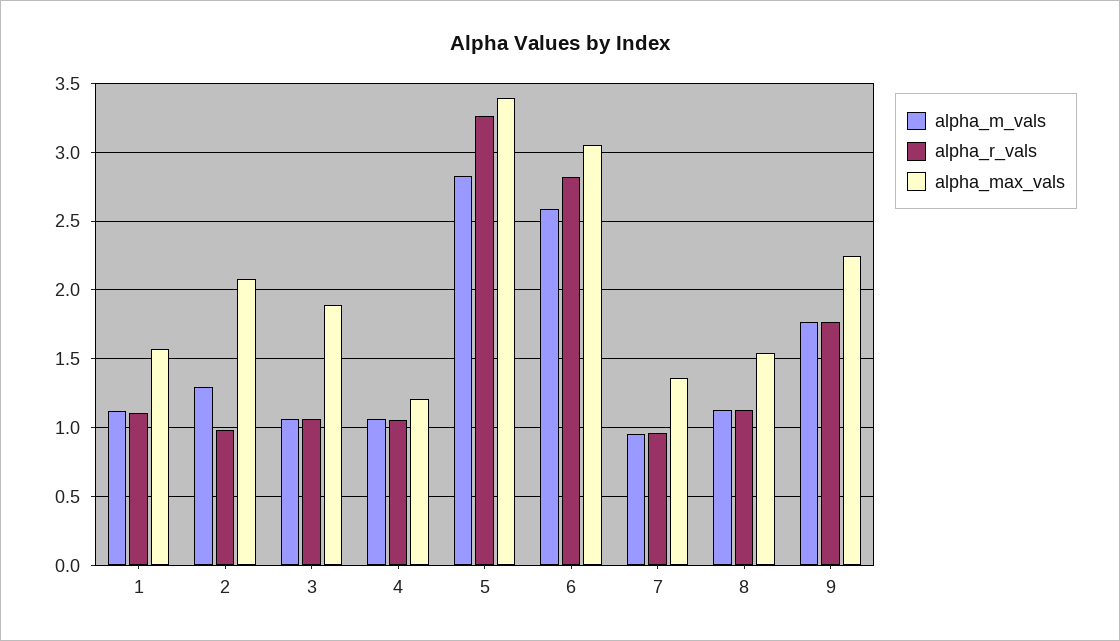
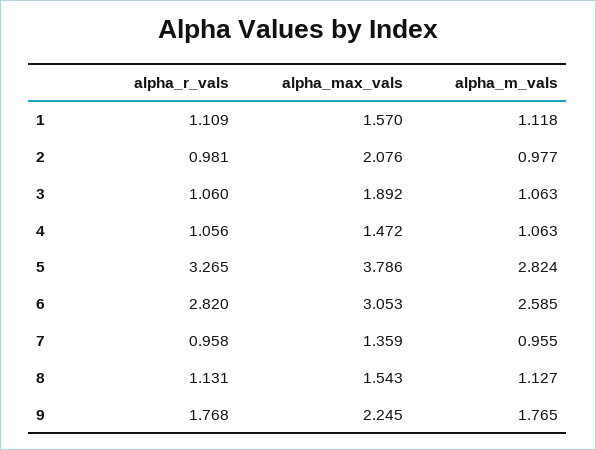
alpha_m_vals, 2: 1.3 -> 0.977
alpha_max_vals, 4: 1.2 -> 1.472
alpha_max_vals, 5: 3.4 -> 3.786

